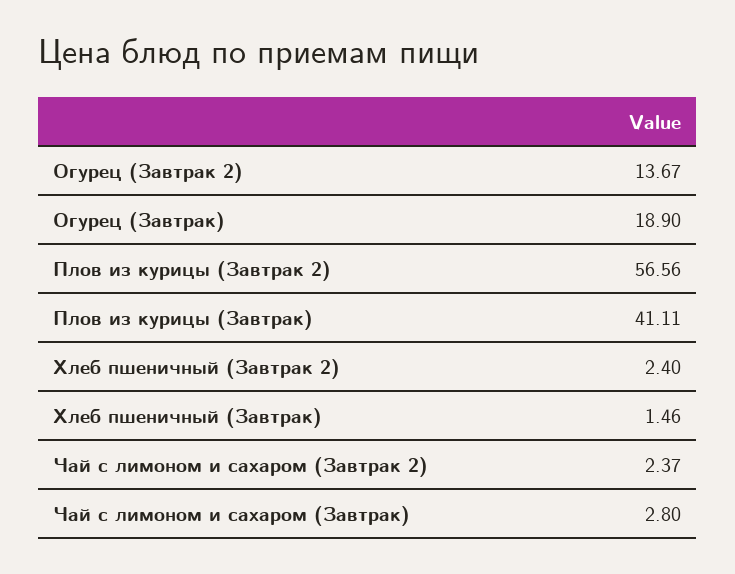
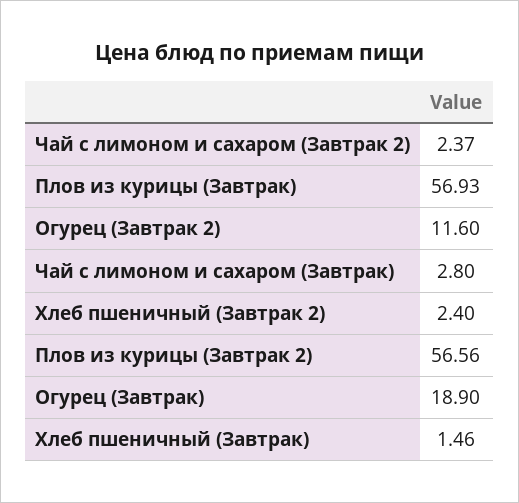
Огурец (Завтрак 2): 13.67 -> 11.6
Плов из курицы (Завтрак): 41.11 -> 56.93

